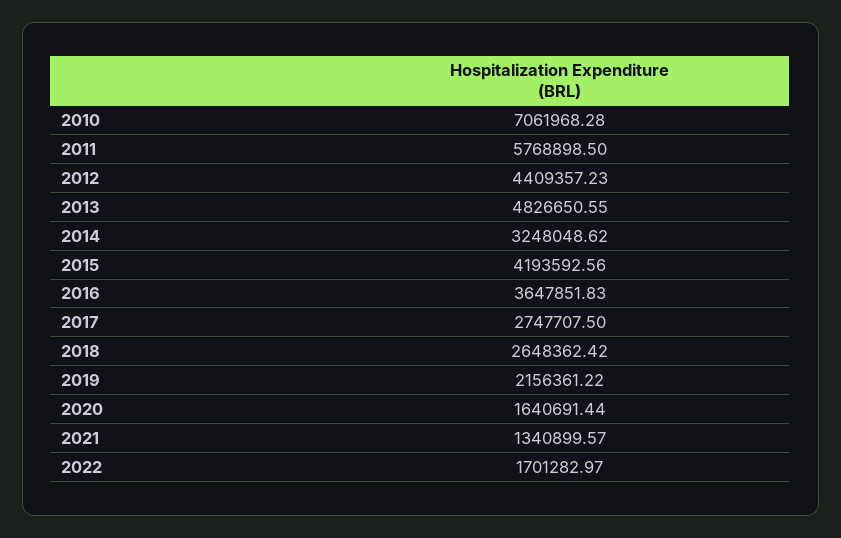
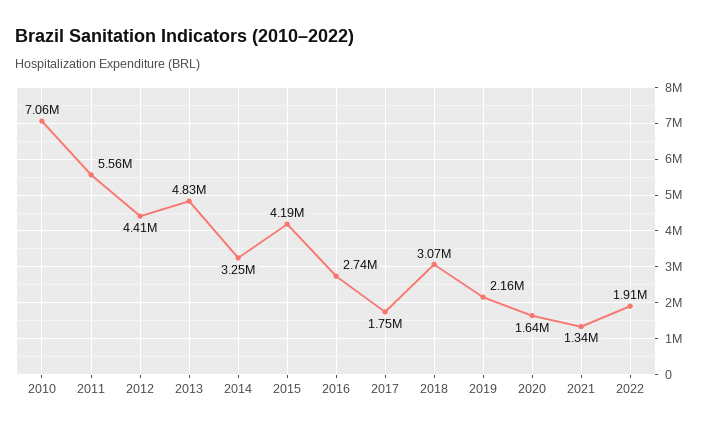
2011: 5768898.5 -> 5560000
2016: 3647851.83 -> 2740000
2017: 2747707.5 -> 1750000
2018: 2648362.42 -> 3070000
2022: 1701282.97 -> 1910000

